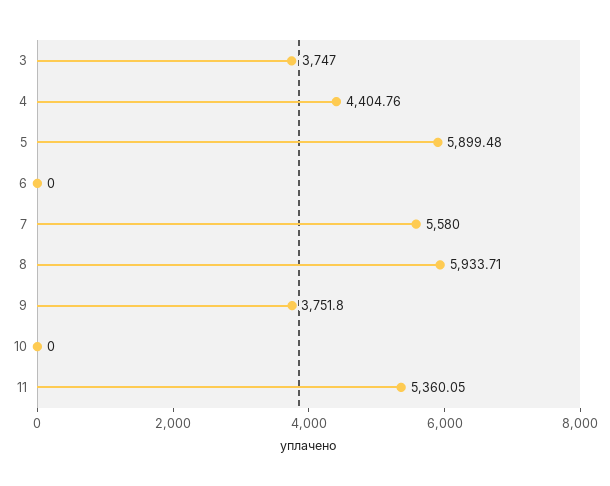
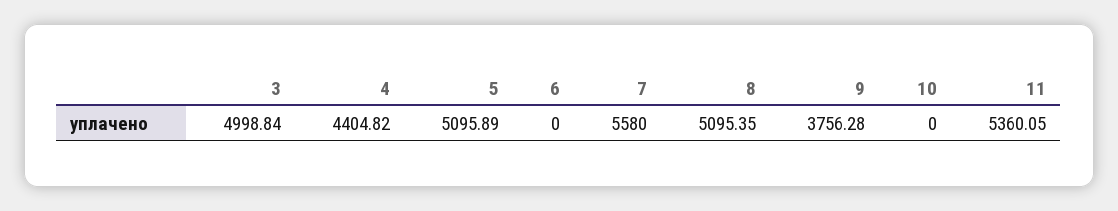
3: 3747 -> 4998.84
4: 4404.76 -> 4404.82
5: 5899.48 -> 5095.89
8: 5933.71 -> 5095.35
9: 3751.8 -> 3756.28

